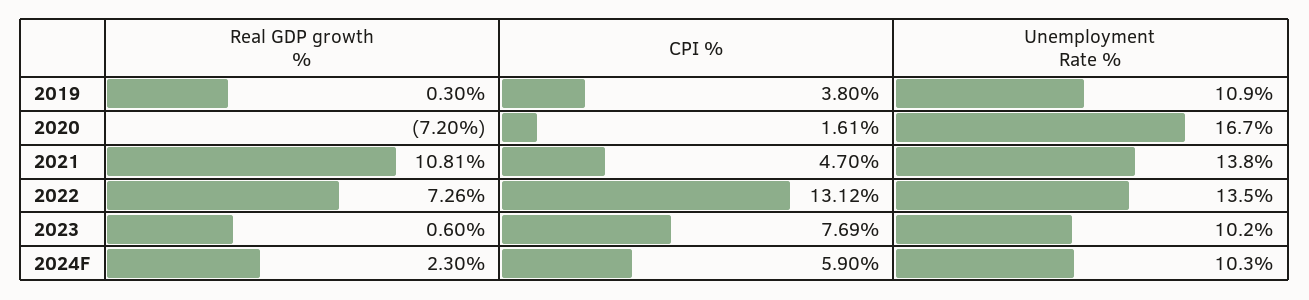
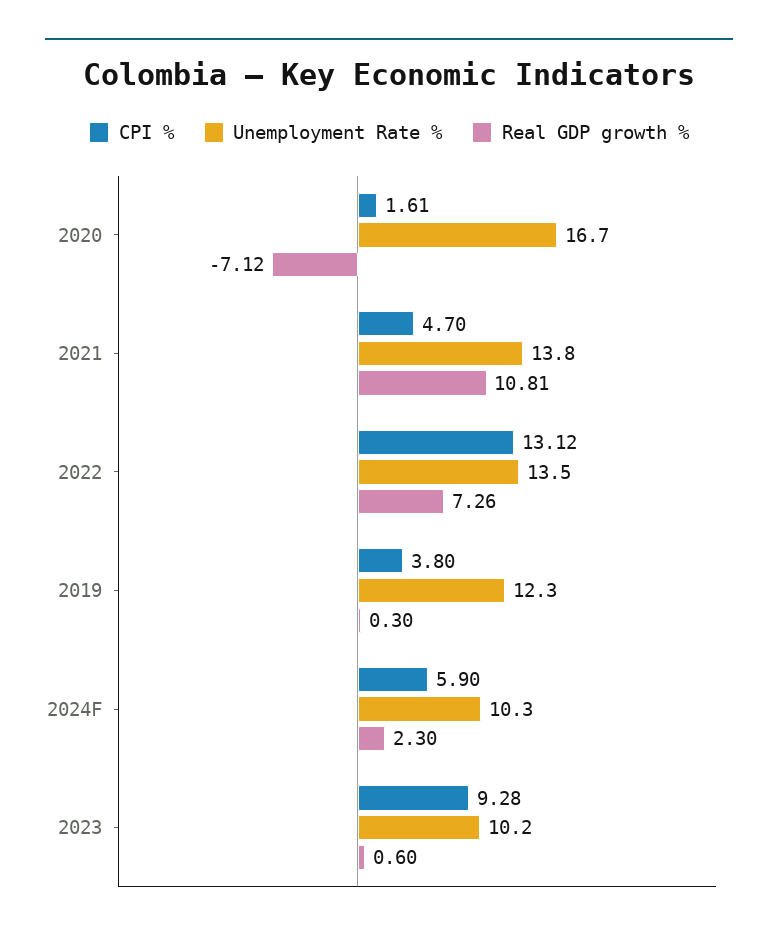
Unemployment Rate %, 2019: 10.9 -> 12.3
Real GDP growth %, 2020: -7.2 -> -7.12
CPI %, 2023: 7.69 -> 9.28

